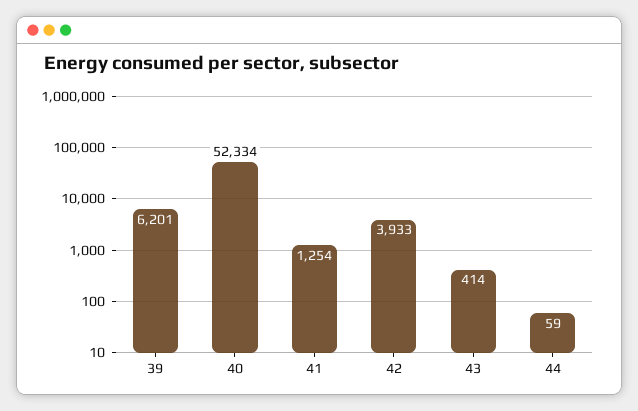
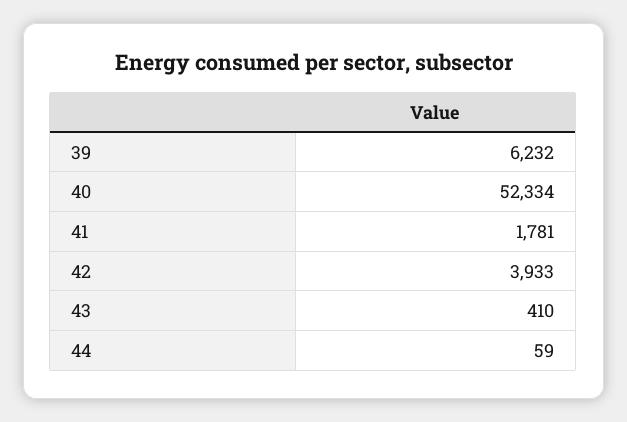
39: 6201 -> 6232
41: 1254 -> 1781
43: 414 -> 410

